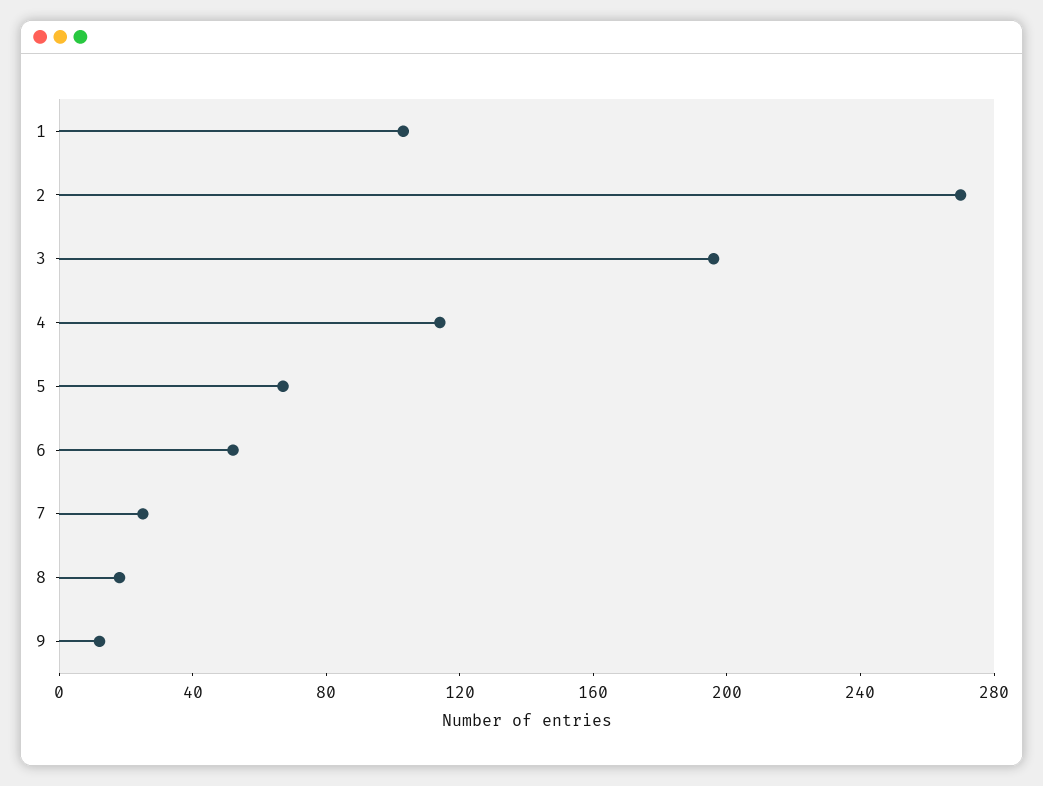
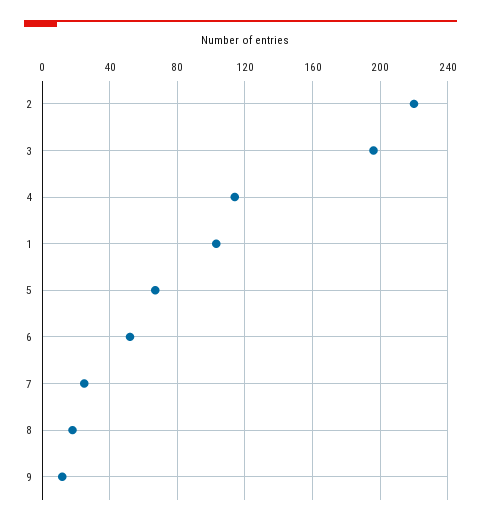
2: 270 -> 220

